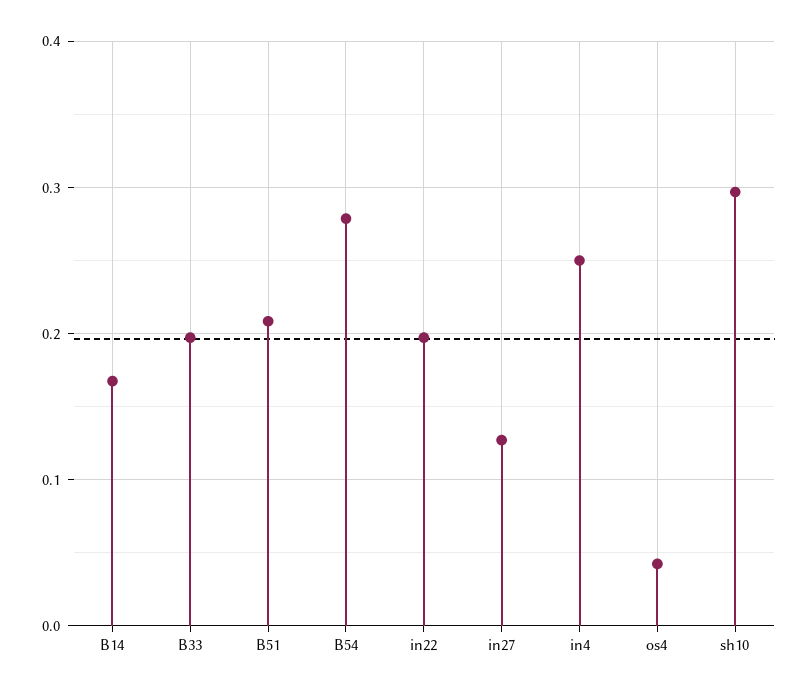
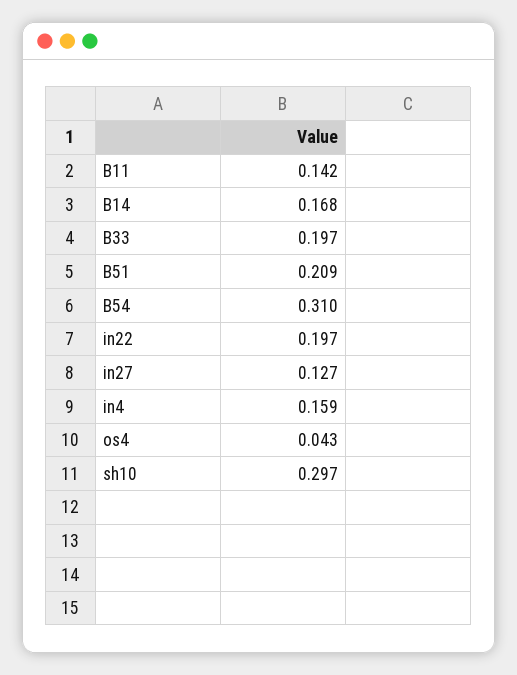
B54: 0.28 -> 0.31
in4: 0.25 -> 0.159
B11: none -> 0.142

